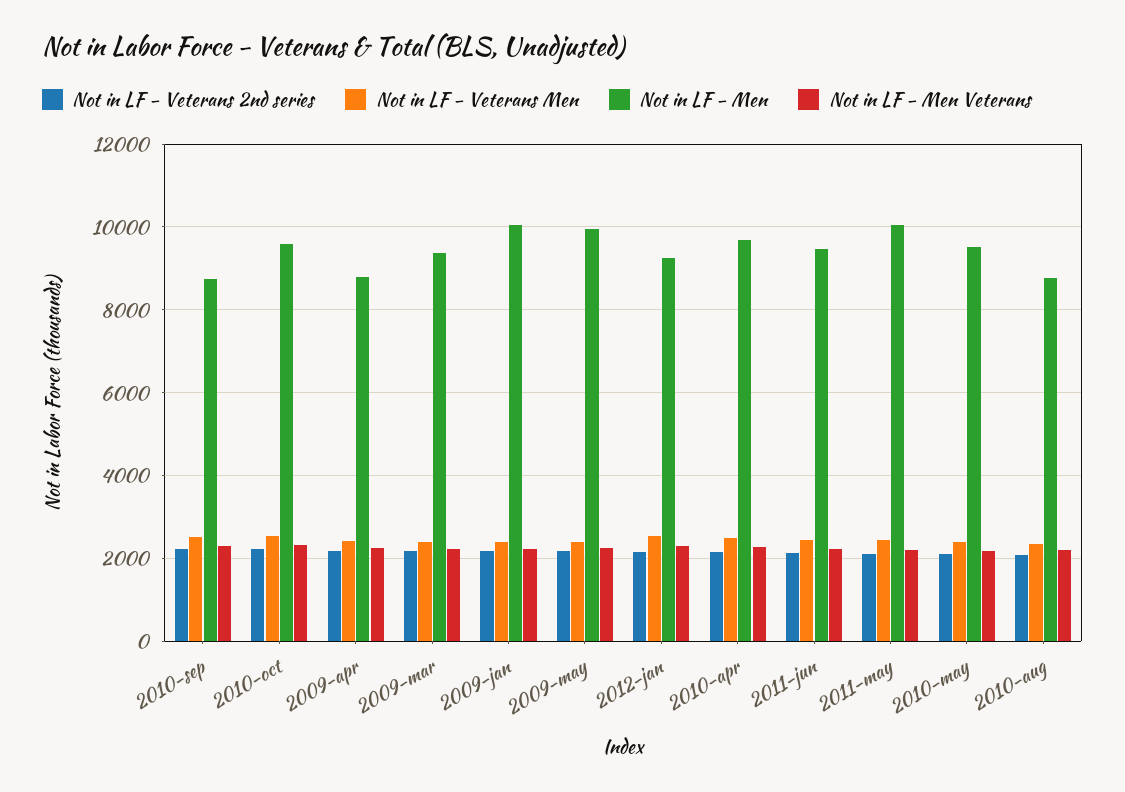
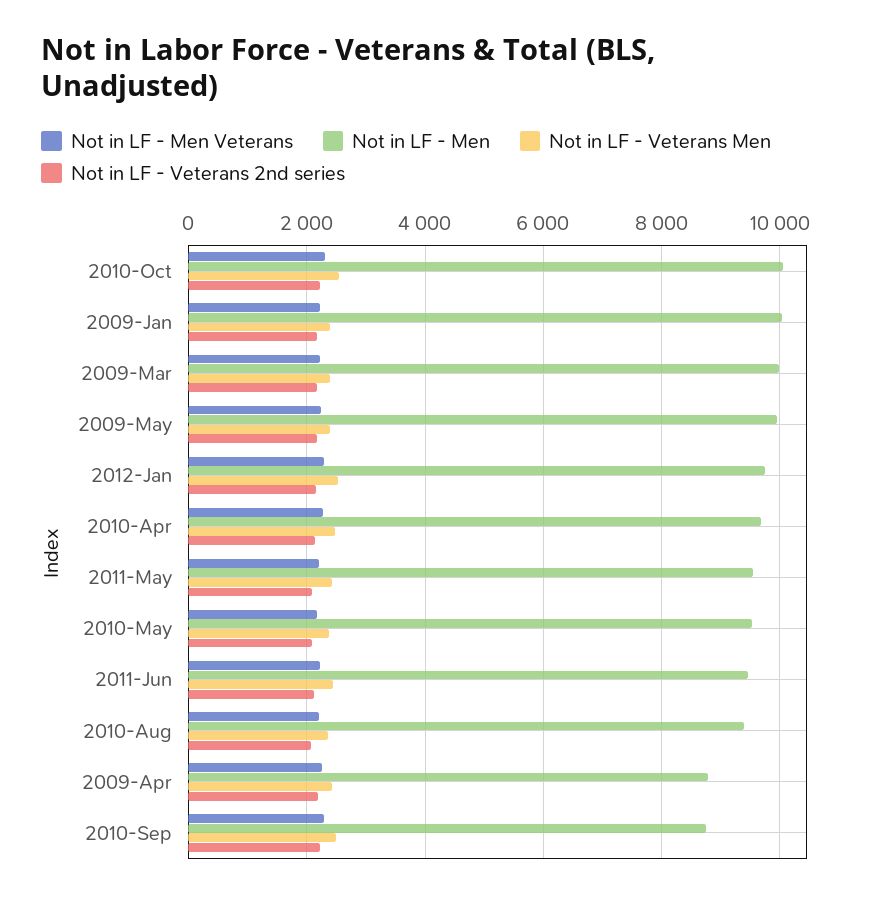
Not in LF - Men, 2010-oct: 9600 -> 10000
Not in LF - Men, 2009-mar: 9400 -> 10000
Not in LF - Men, 2012-jan: 9200 -> 9800
Not in LF - Men, 2011-may: 10000 -> 9600
Not in LF - Men, 2010-aug: 8800 -> 9400

